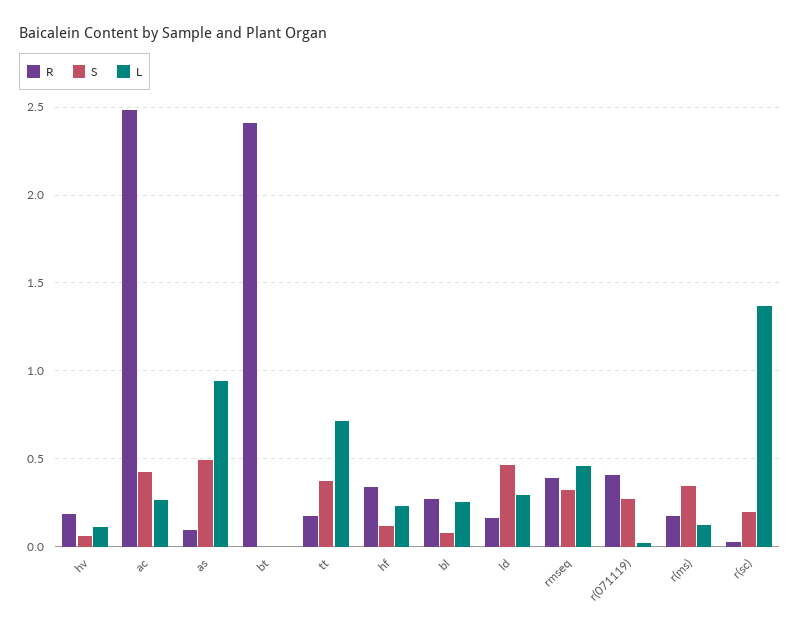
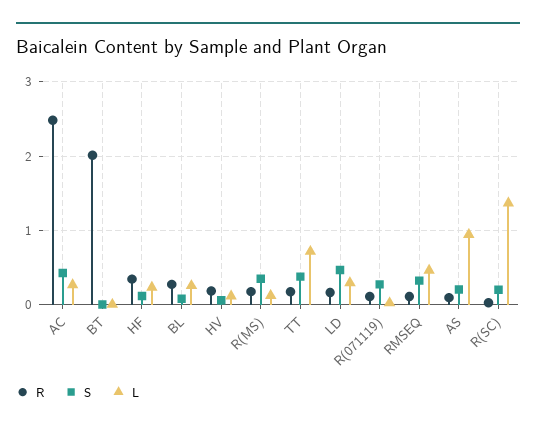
S, as: 0.5 -> 0.2
R, bt: 2.4 -> 2
R, rmseq: 0.4 -> 0.1
R, r(071119): 0.4 -> 0.1

